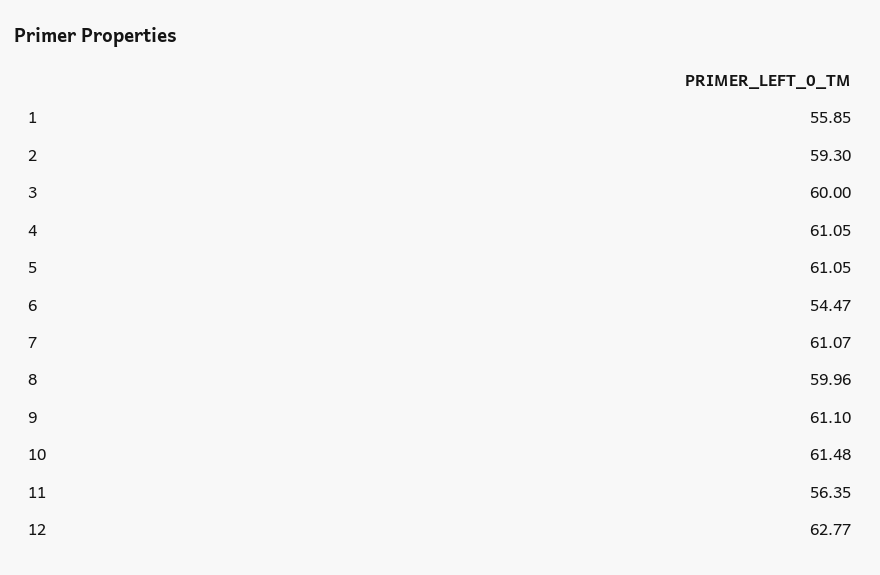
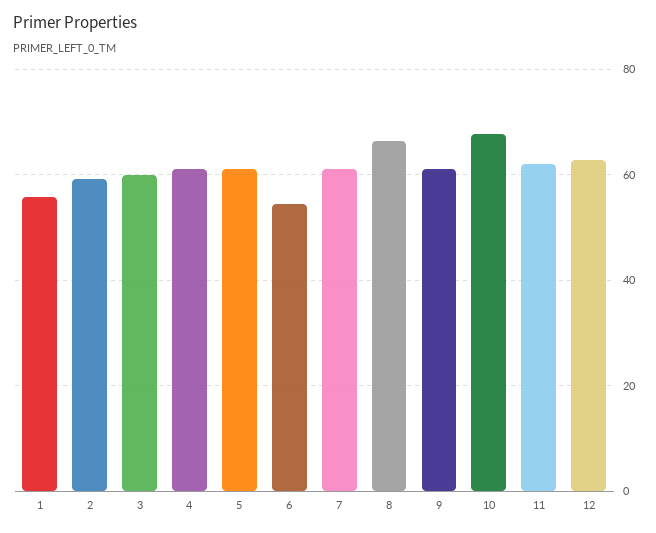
8: 59.96 -> 66
10: 61.48 -> 68
11: 56.35 -> 62

